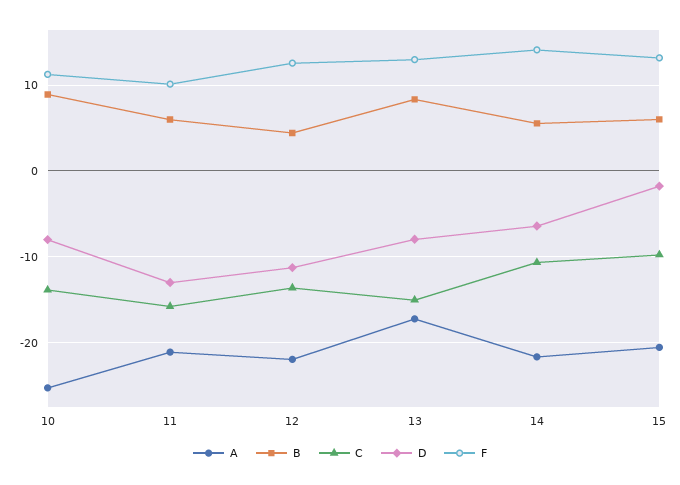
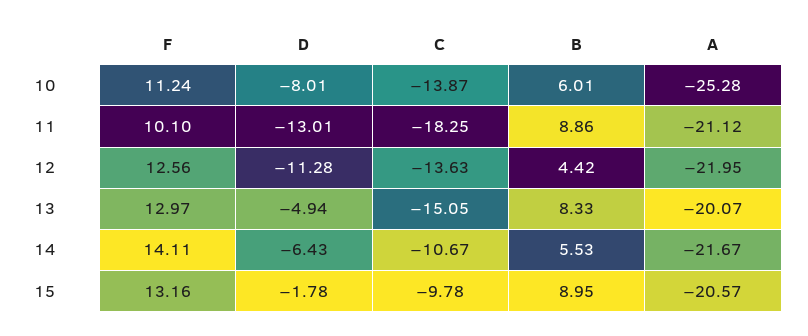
B, 10: 9 -> 6.01
B, 11: 6 -> 8.86
C, 11: -16 -> -18.25
A, 13: -17 -> -20.07
D, 13: -8 -> -4.94
B, 15: 6 -> 8.95

